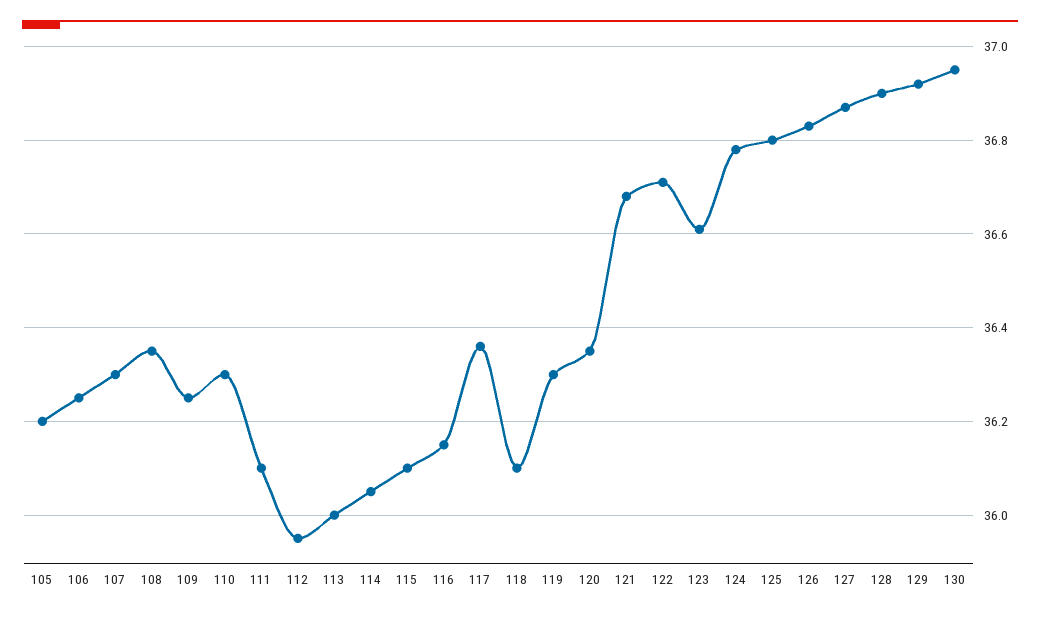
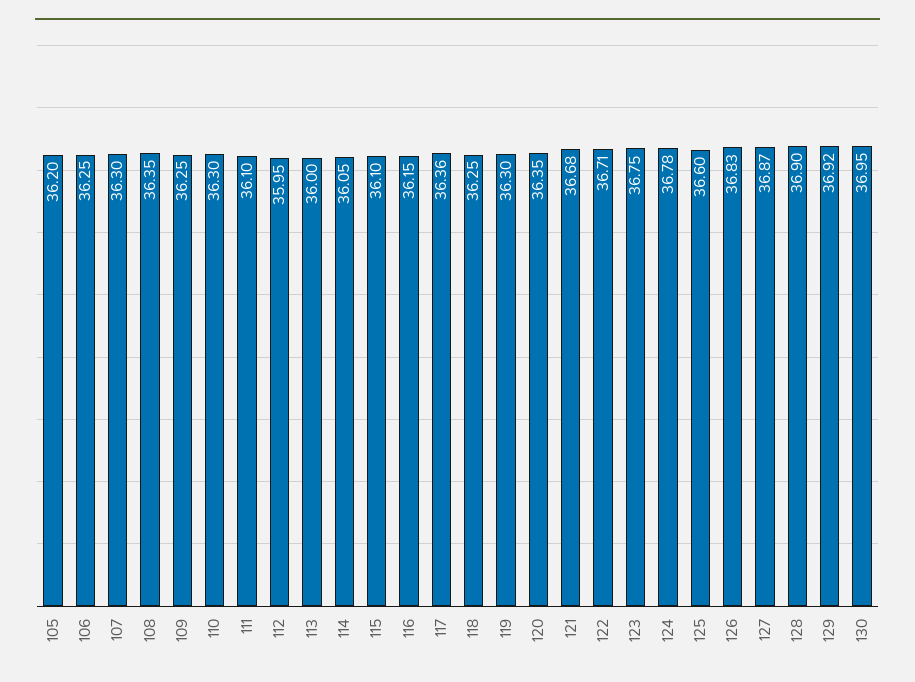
118: 36.1 -> 36.25
123: 36.6 -> 36.75
125: 36.8 -> 36.6

